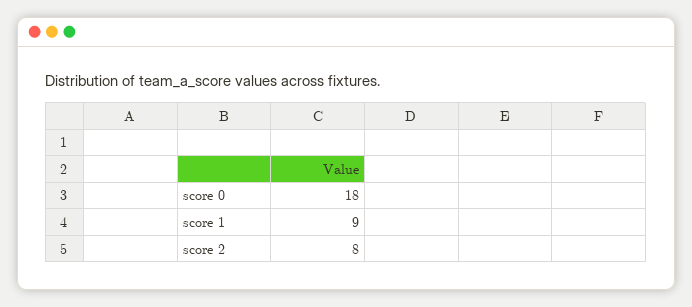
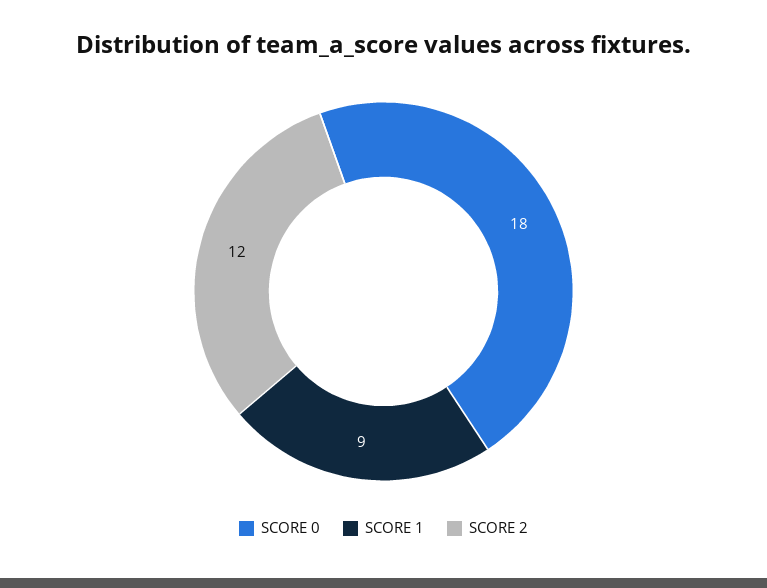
score 2: 8 -> 12

